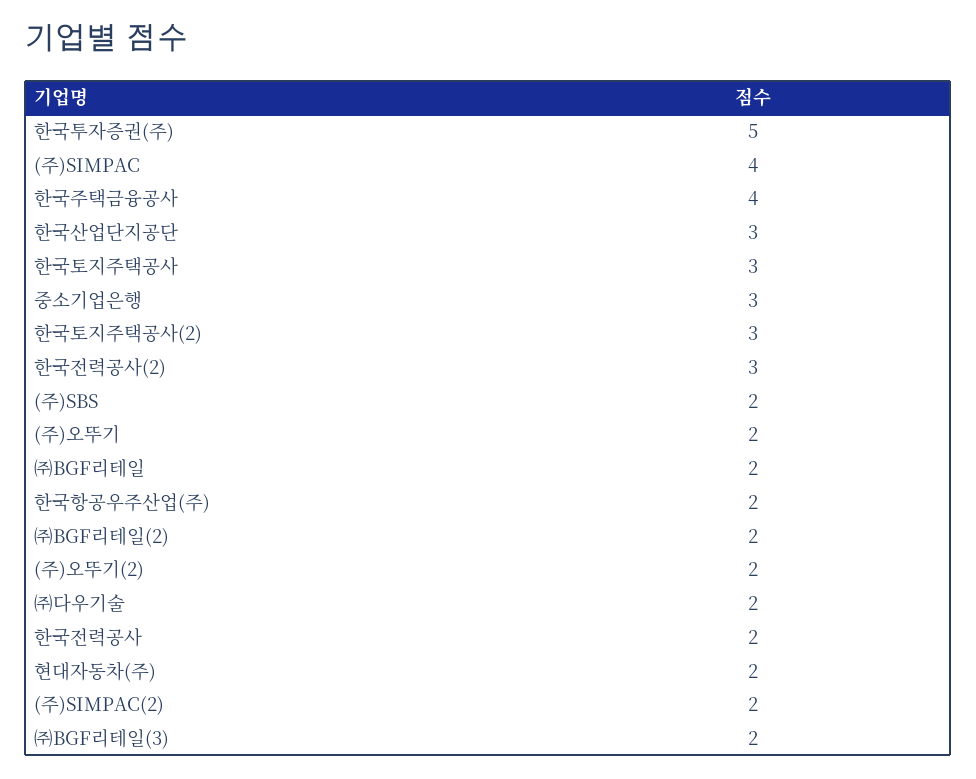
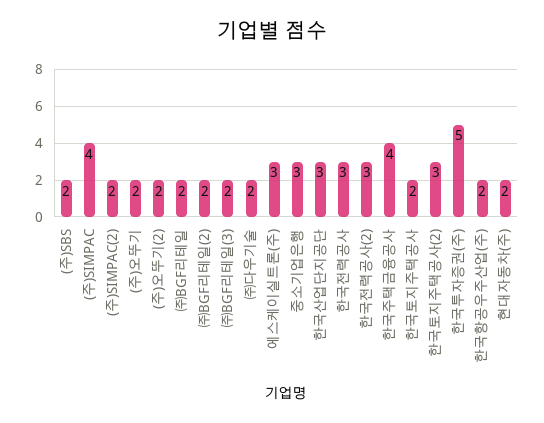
한국토지주택공사: 3 -> 2
한국전력공사: 2 -> 3
에스케이실트론(주): none -> 3

